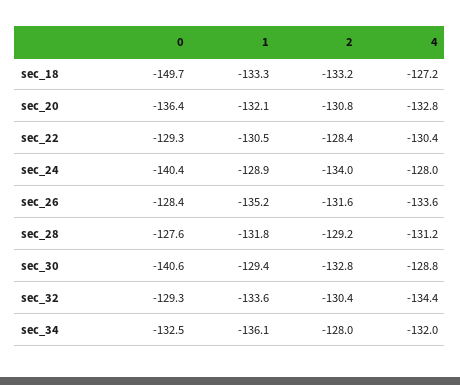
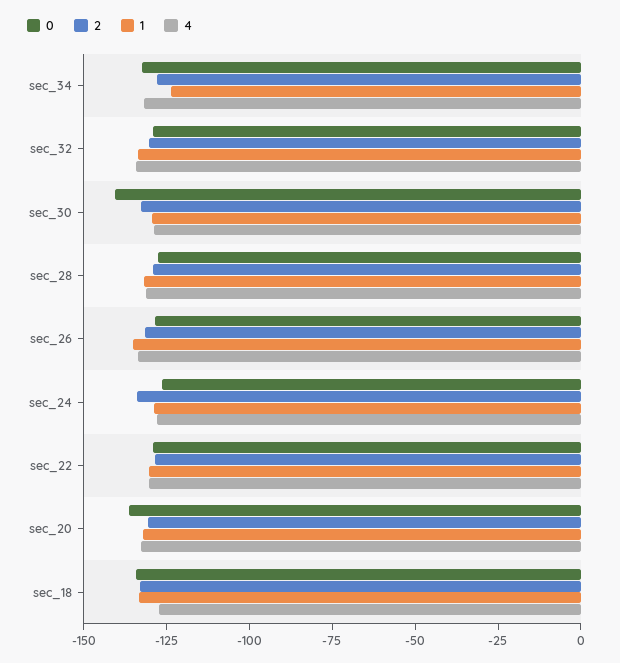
0, sec_18: -149.7 -> -135
0, sec_24: -140.4 -> -125
1, sec_34: -136.1 -> -125

